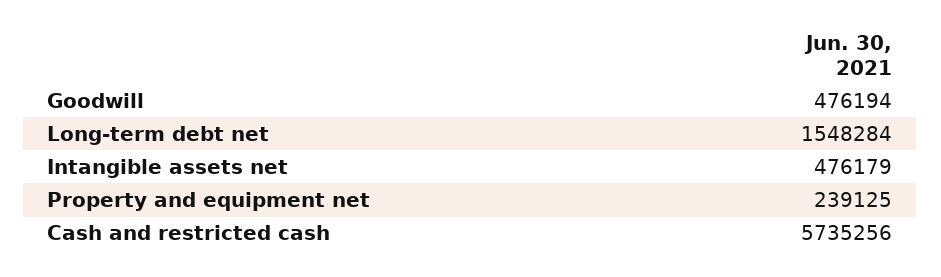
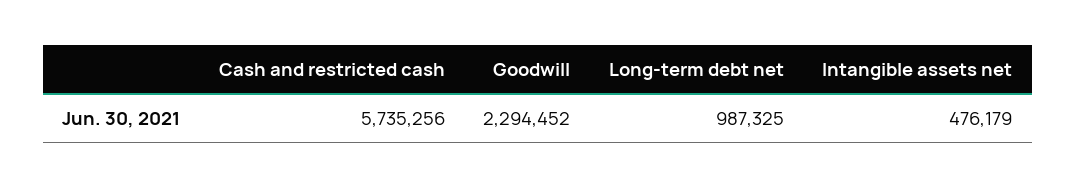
Goodwill: 476194 -> 2294452
Long-term debt net: 1548284 -> 987325
Property and equipment net: 239125 -> none

